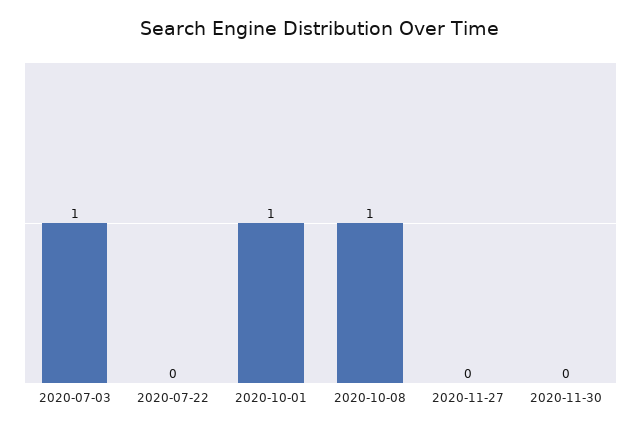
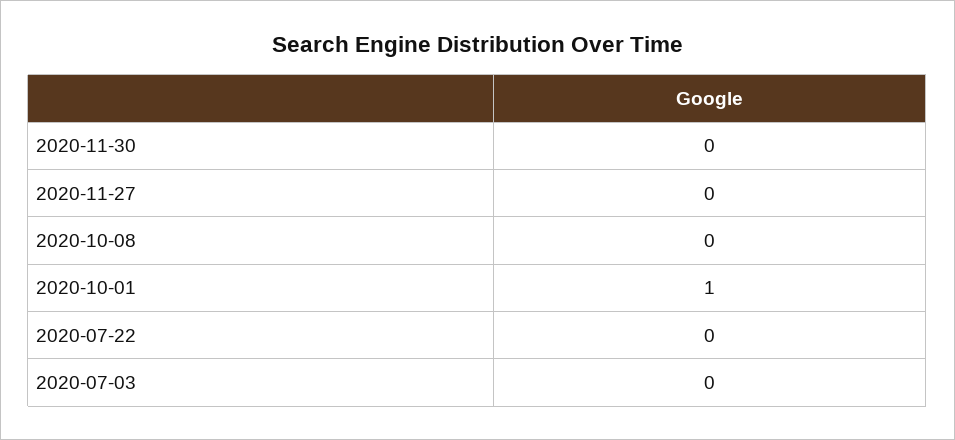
2020-07-03: 1 -> 0
2020-10-08: 1 -> 0

